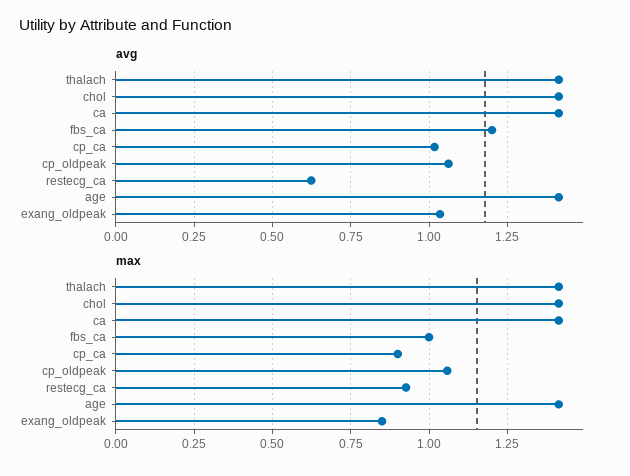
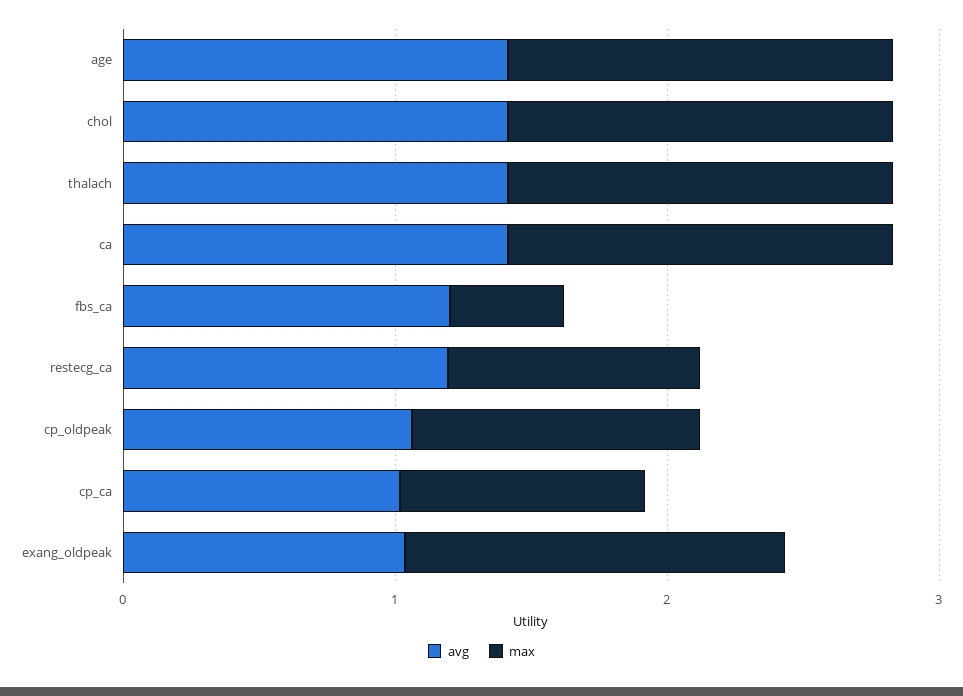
avg, restecg_ca: 0.625 -> 1.2
max, fbs_ca: 1 -> 0.4
max, exang_oldpeak: 0.85 -> 1.4

